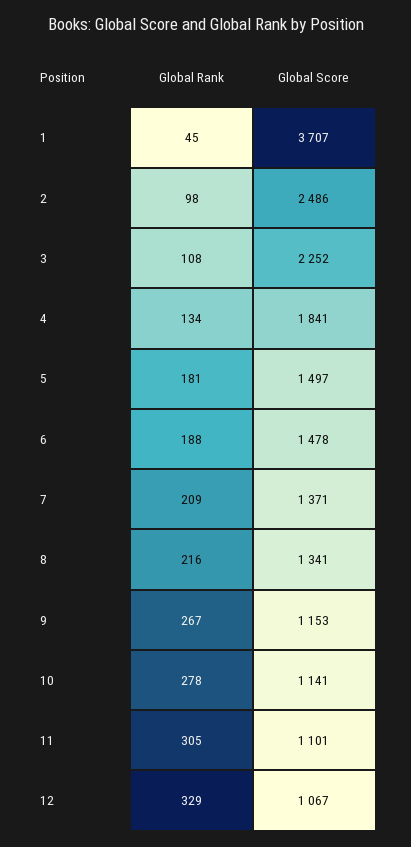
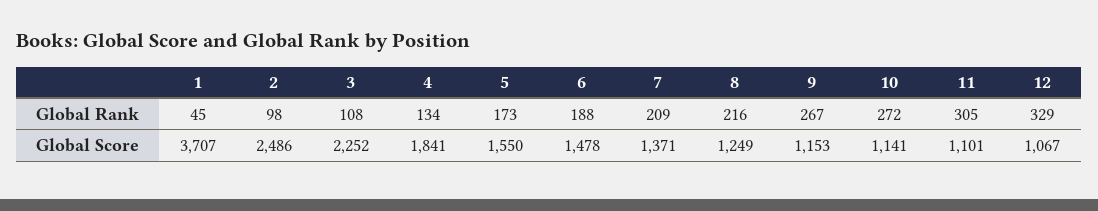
Global Rank, 5: 181 -> 173
Global Score, 5: 1497 -> 1550
Global Score, 8: 1341 -> 1249
Global Rank, 10: 278 -> 272

